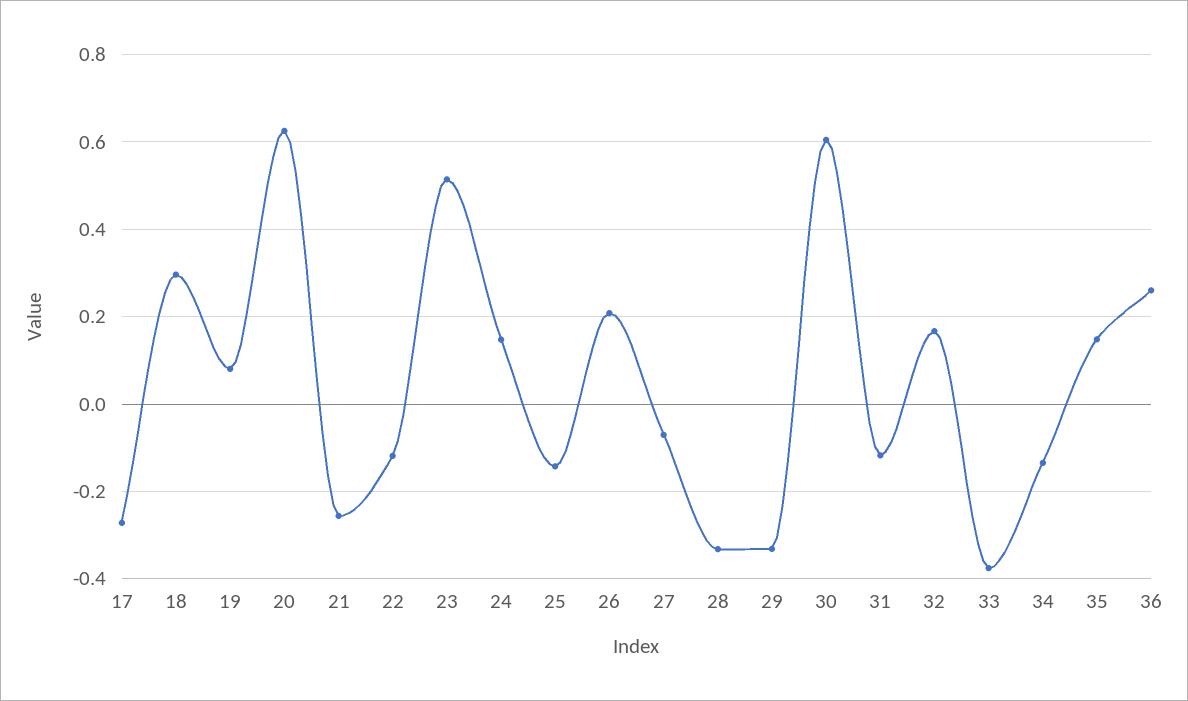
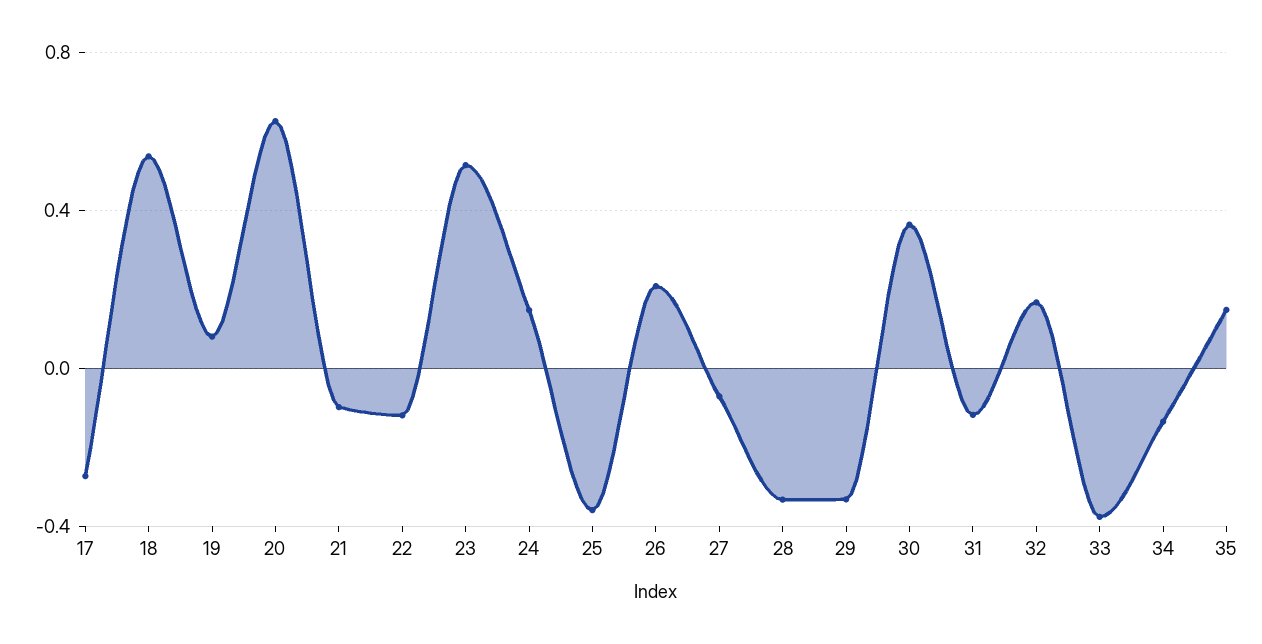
18: 0.3 -> 0.55
21: -0.26 -> -0.1
25: -0.14 -> -0.35
30: 0.6 -> 0.35
36: 0.26 -> none

